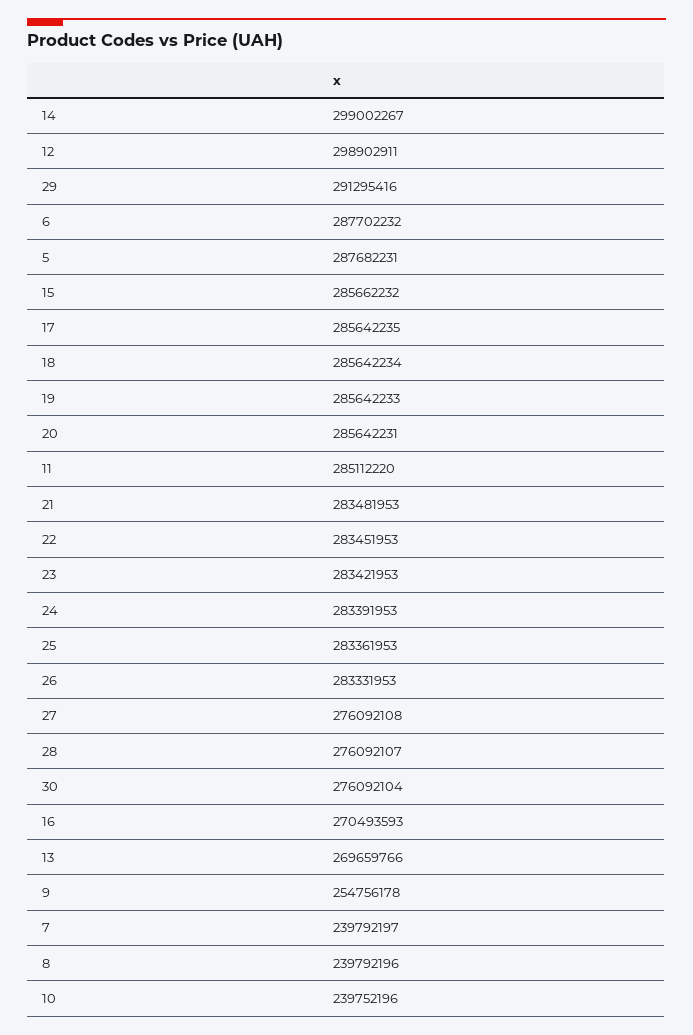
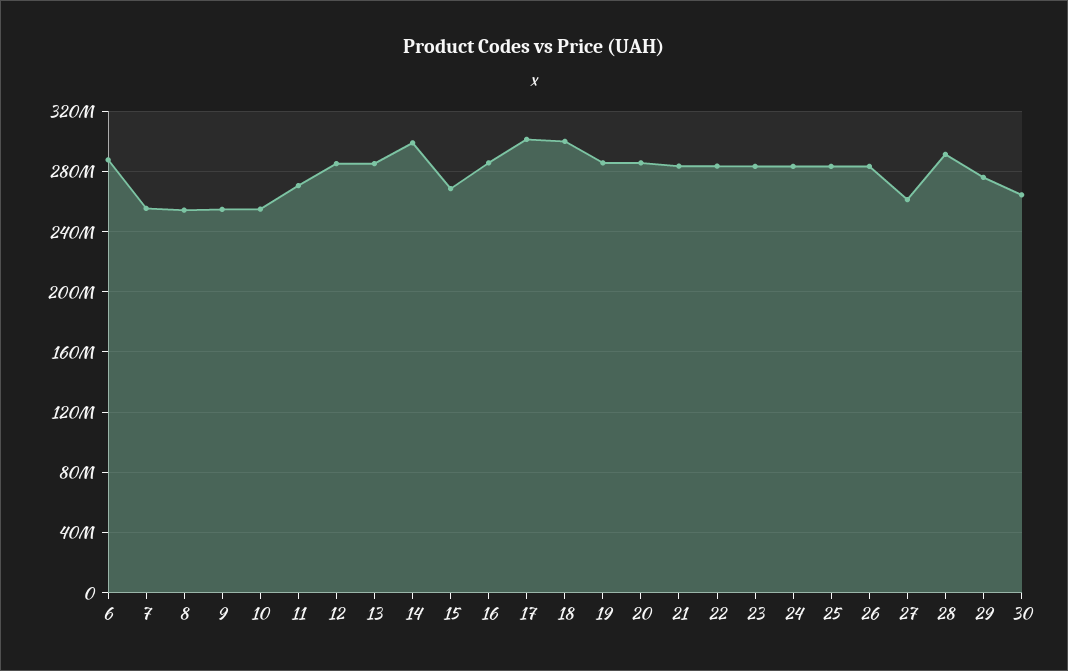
12: 298902911 -> 285000000
29: 291295416 -> 275000000
5: 287682231 -> none
15: 285662232 -> 270000000
17: 285642235 -> 300000000
18: 285642234 -> 300000000
11: 285112220 -> 270000000
27: 276092108 -> 260000000
28: 276092107 -> 290000000
30: 276092104 -> 265000000
16: 270493593 -> 285000000
13: 269659766 -> 285000000
7: 239792197 -> 255000000
8: 239792196 -> 255000000
10: 239752196 -> 255000000

